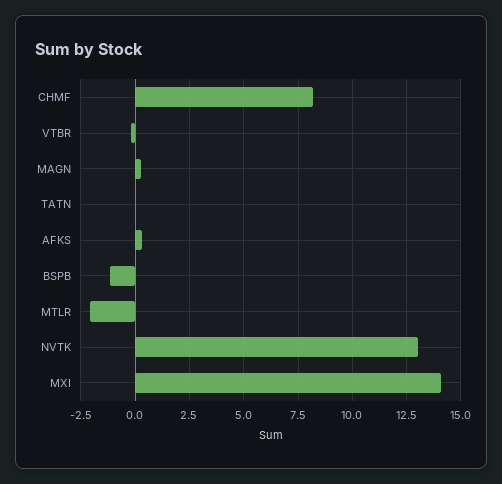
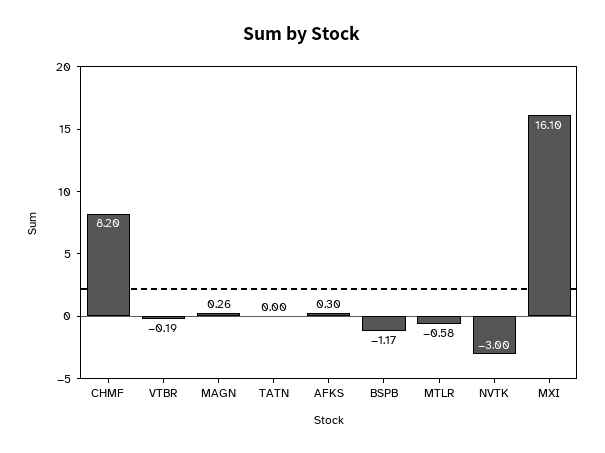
MTLR: -2 -> -0.58
NVTK: 13 -> -3
MXI: 14 -> 16.1

